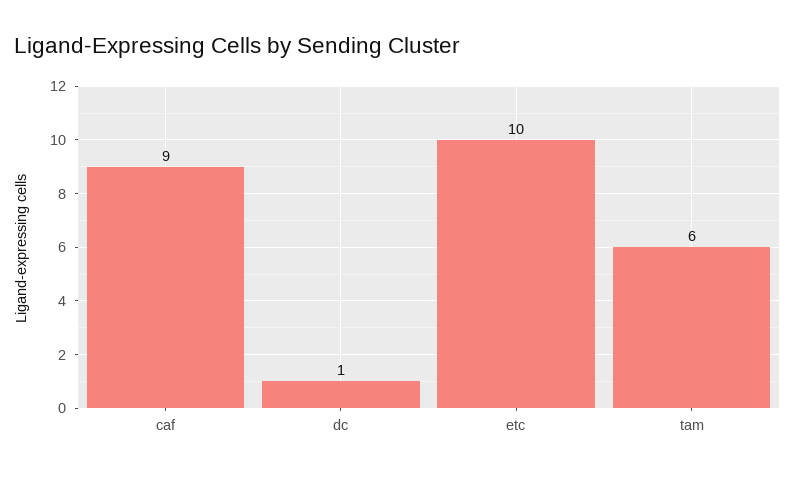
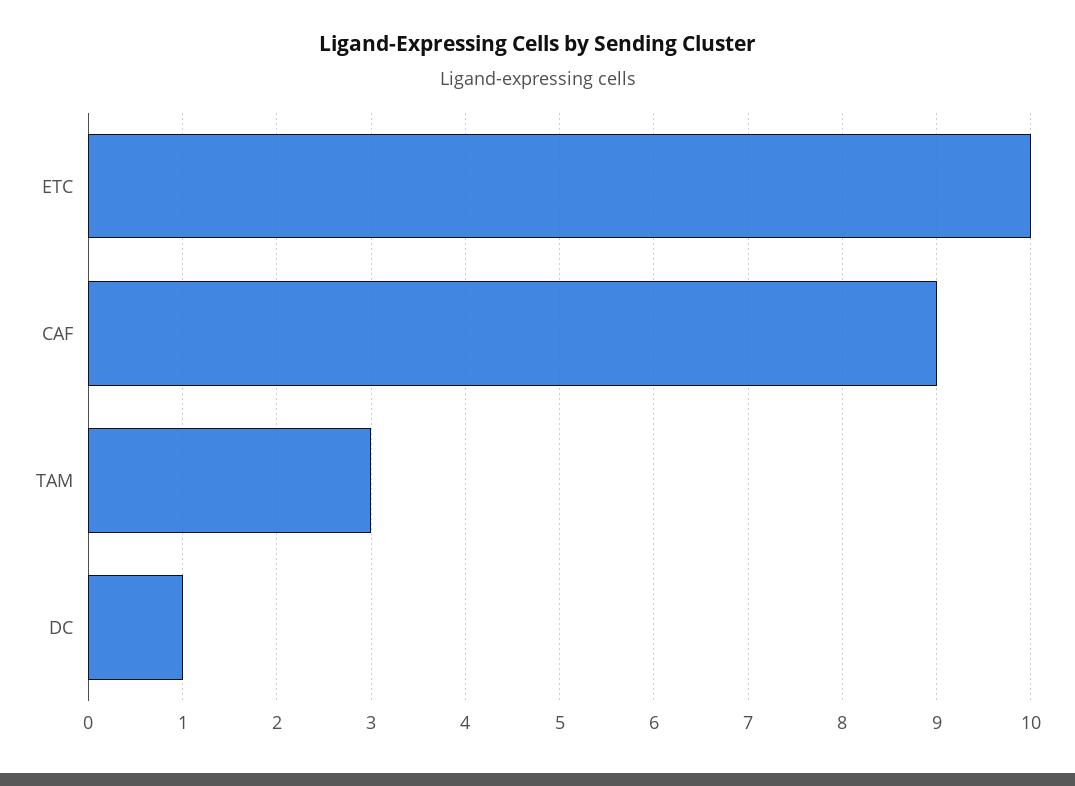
tam: 6 -> 3

